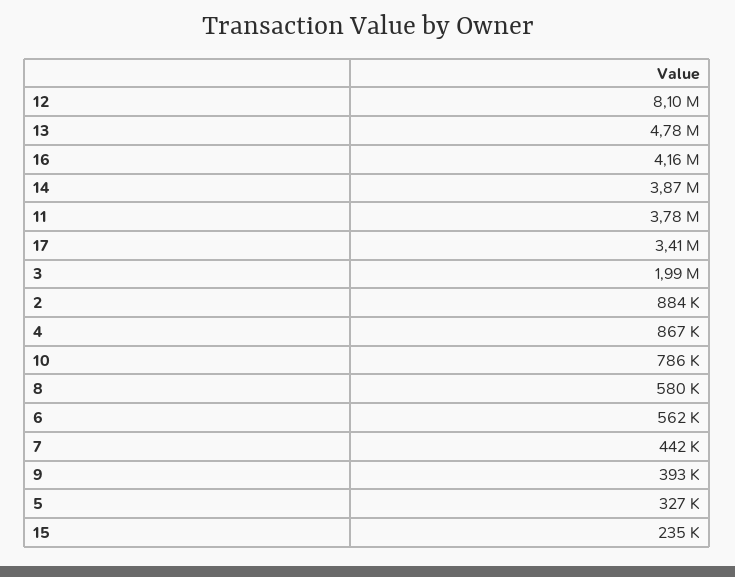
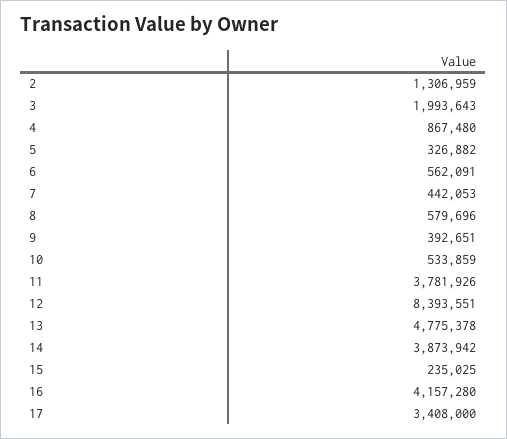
12: 8100000 -> 8393551
2: 884000 -> 1306959
10: 786000 -> 533859

